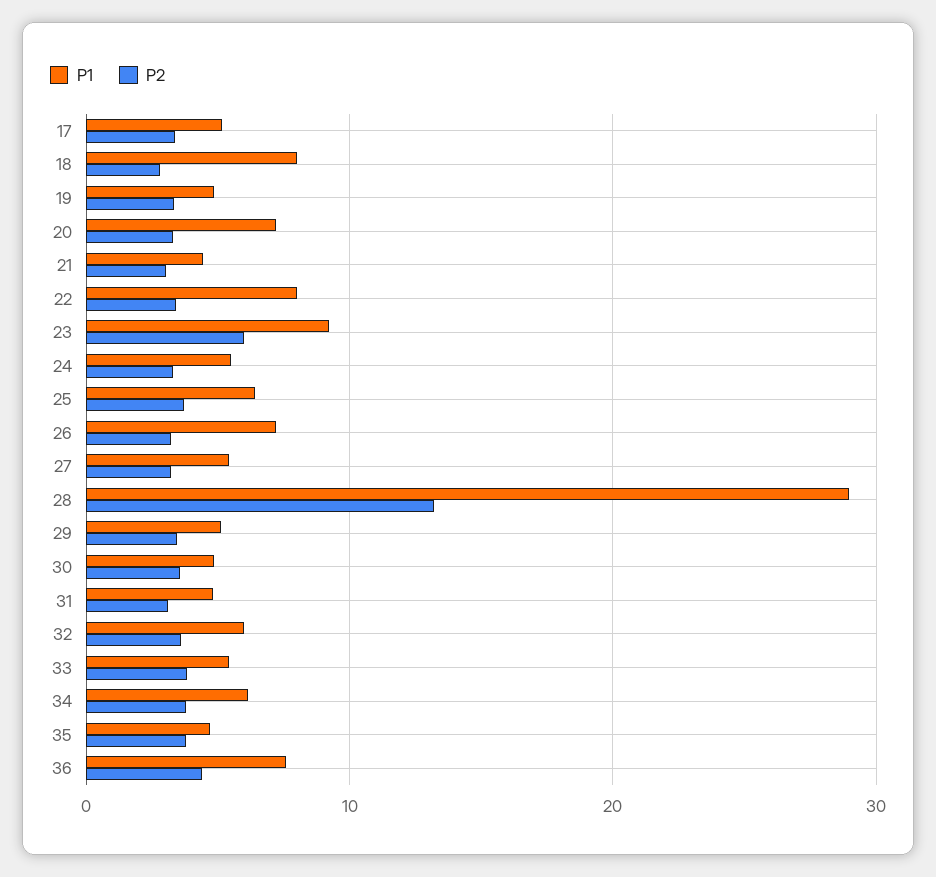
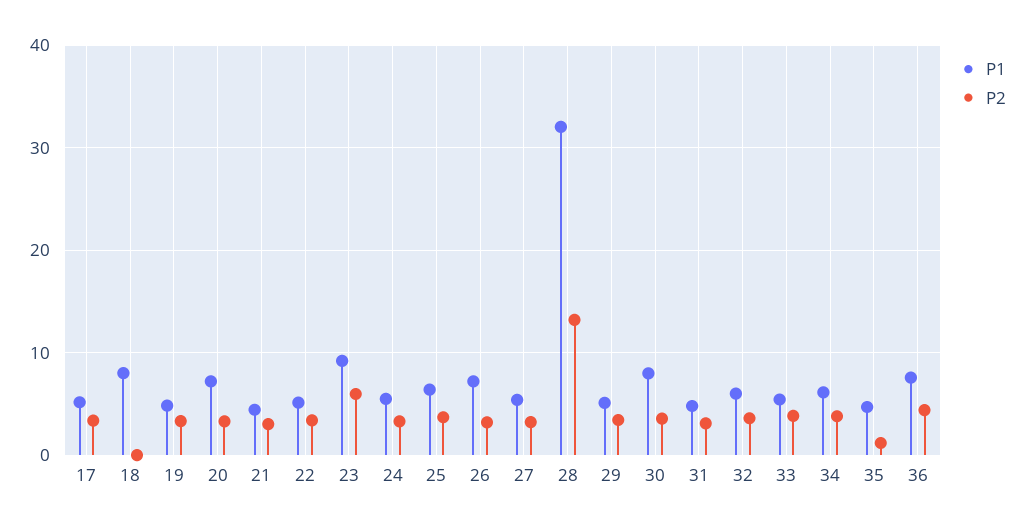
P2, 18: 3 -> 0
P1, 22: 8 -> 5
P1, 28: 29 -> 32
P1, 30: 5 -> 8
P2, 35: 4 -> 1

